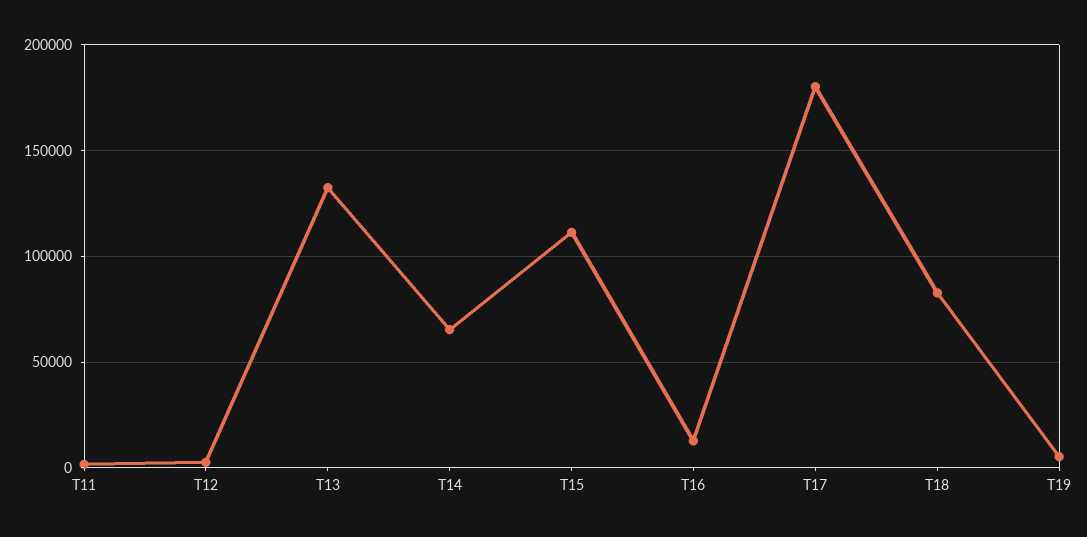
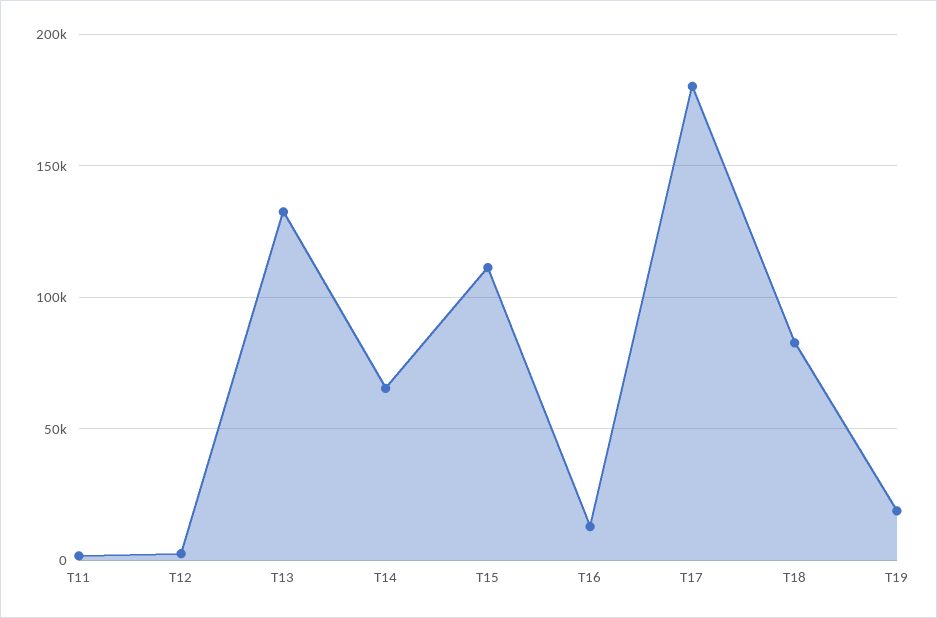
T19: 5000 -> 20000

